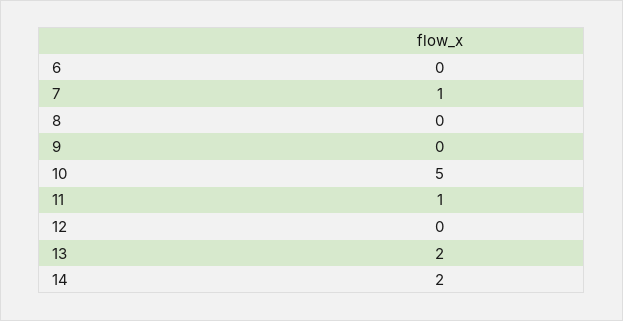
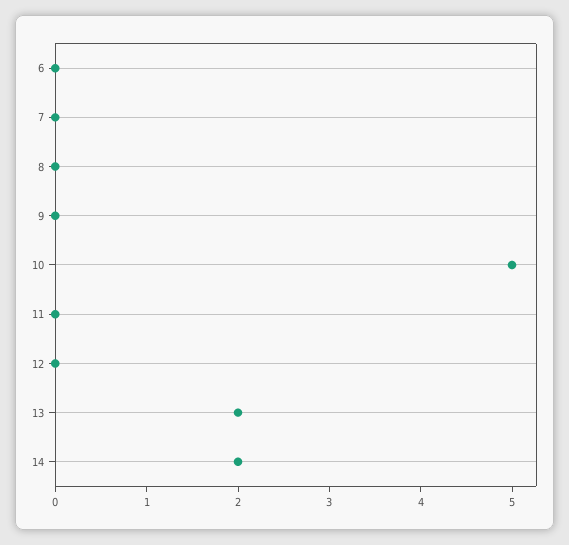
7: 1 -> 0
11: 1 -> 0

